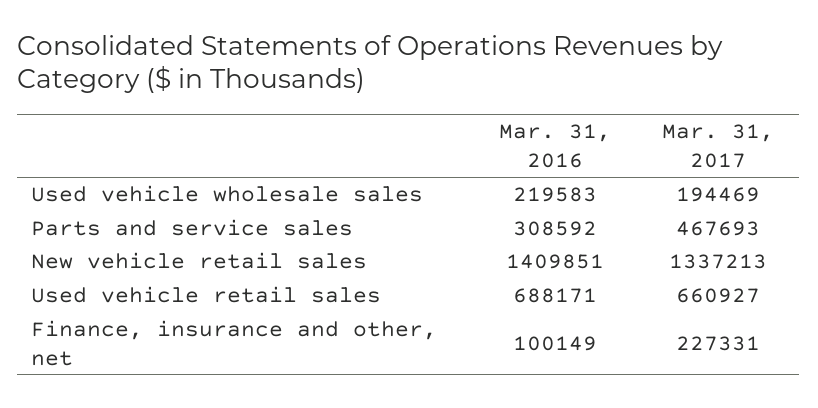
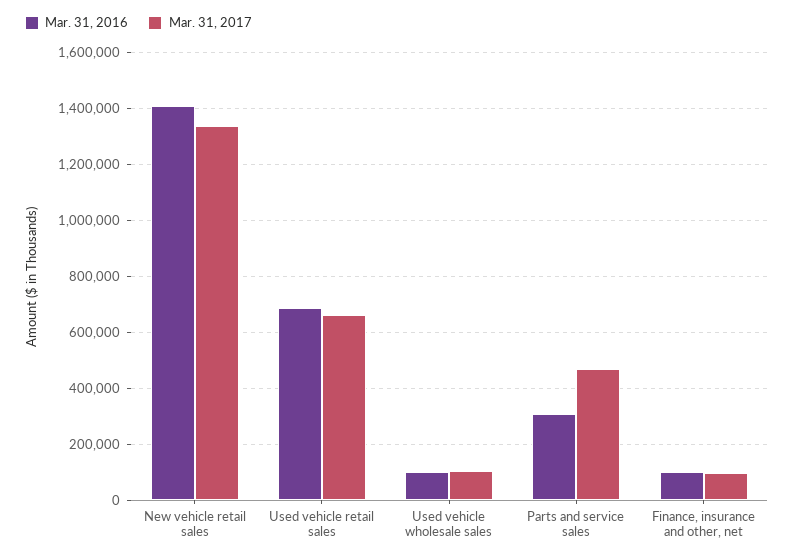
Mar. 31, 2016, Used vehicle wholesale sales: 219583 -> 100000
Mar. 31, 2017, Used vehicle wholesale sales: 194469 -> 100000
Mar. 31, 2017, Finance, insurance and other, net: 227331 -> 100000

